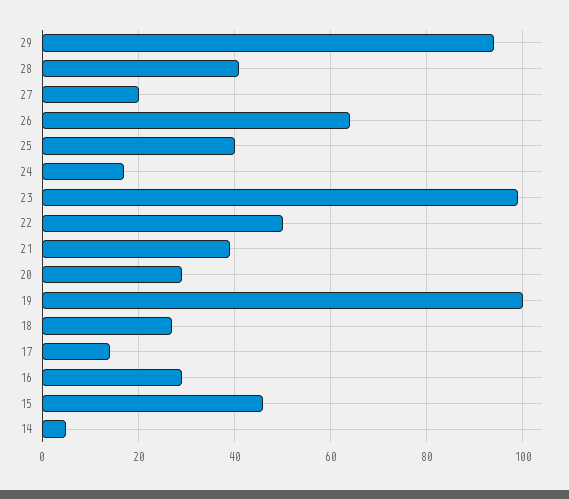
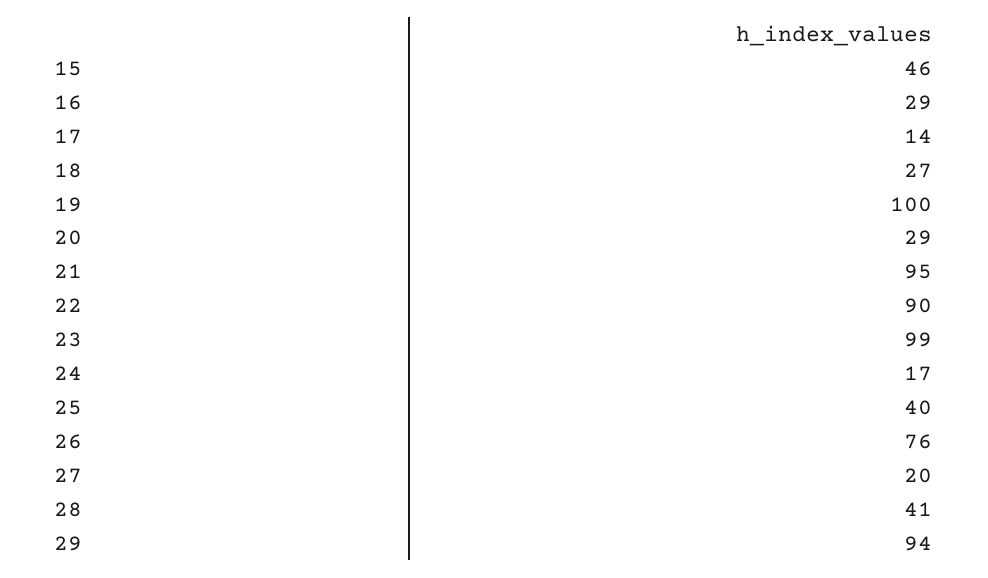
26: 65 -> 76
22: 50 -> 90
21: 40 -> 95
14: 5 -> none

